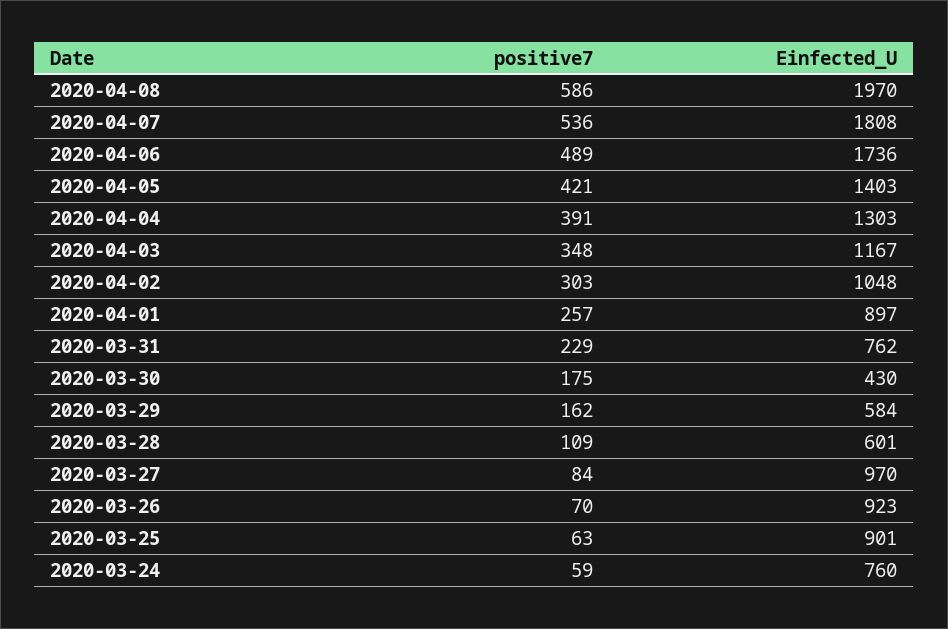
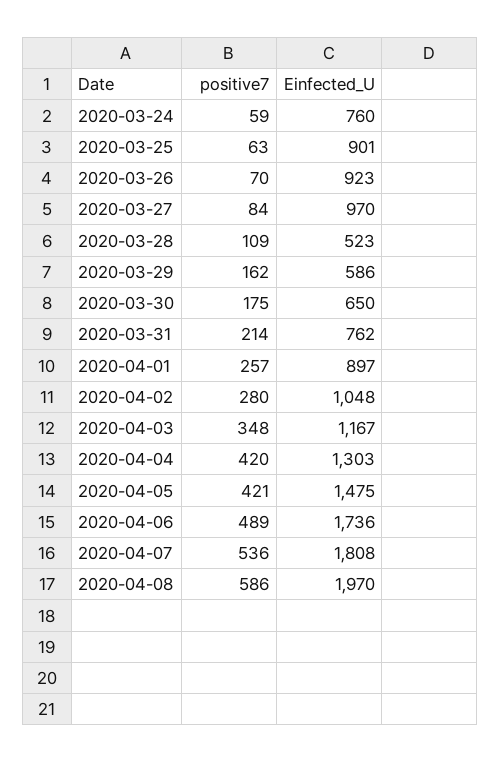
Einfected_U, 2020-04-05: 1403 -> 1475
positive7, 2020-04-04: 391 -> 420
positive7, 2020-04-02: 303 -> 280
positive7, 2020-03-31: 229 -> 214
Einfected_U, 2020-03-30: 430 -> 650
Einfected_U, 2020-03-29: 584 -> 586
Einfected_U, 2020-03-28: 601 -> 523

